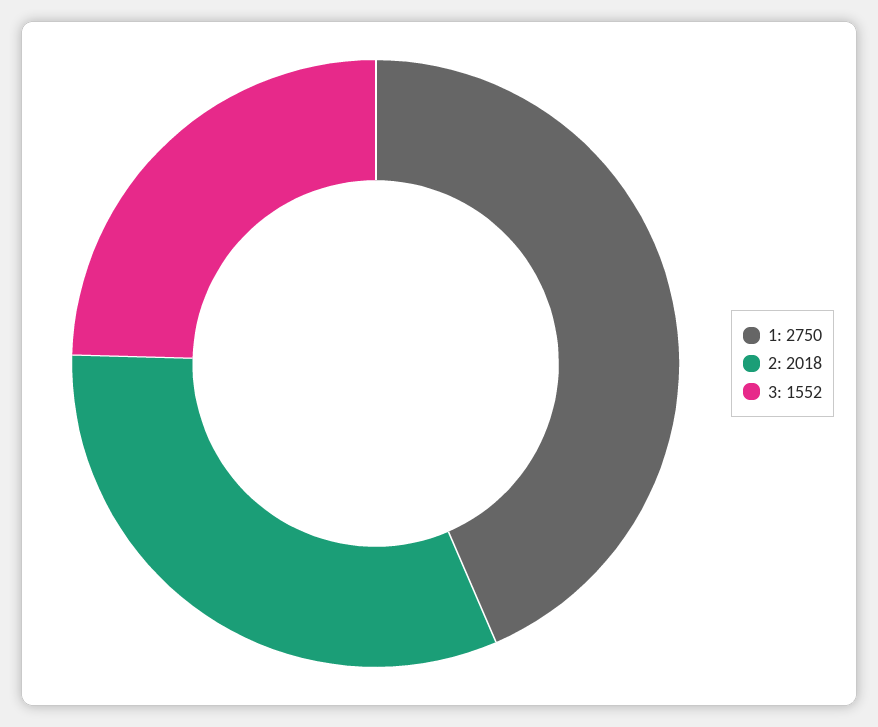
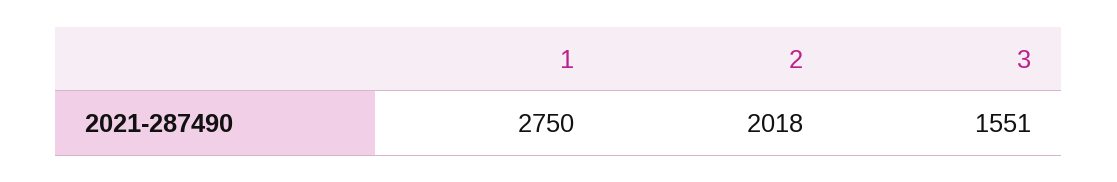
3: 1552 -> 1551

